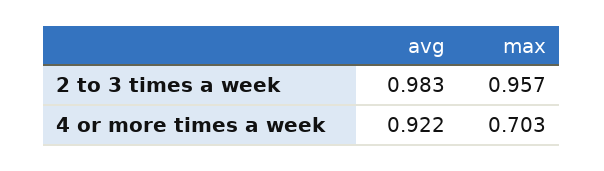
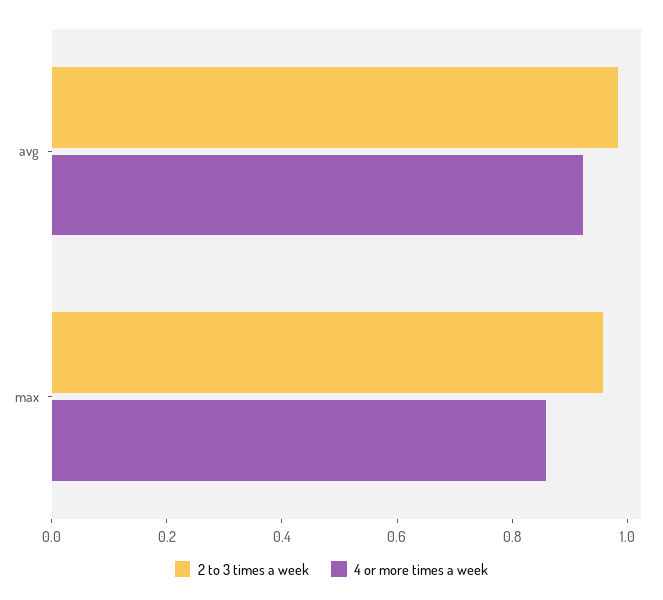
4 or more times a week, max: 0.703 -> 0.85

